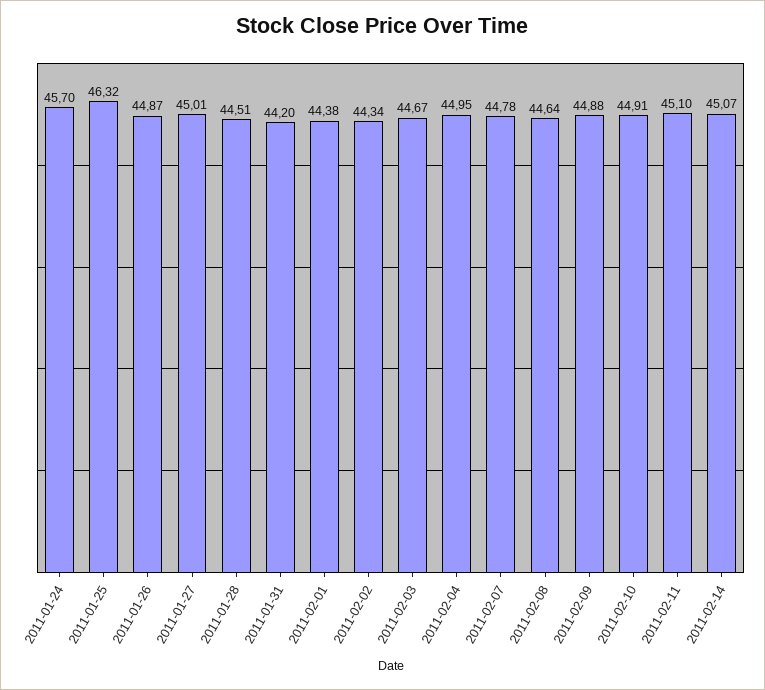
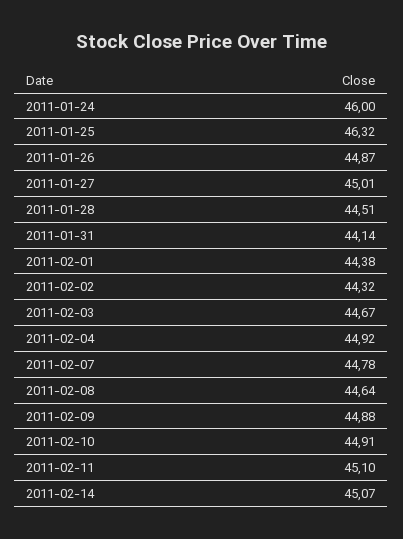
2011-01-24: 45.7 -> 46
2011-01-31: 44.2 -> 44.14
2011-02-02: 44.34 -> 44.32
2011-02-04: 44.95 -> 44.92

